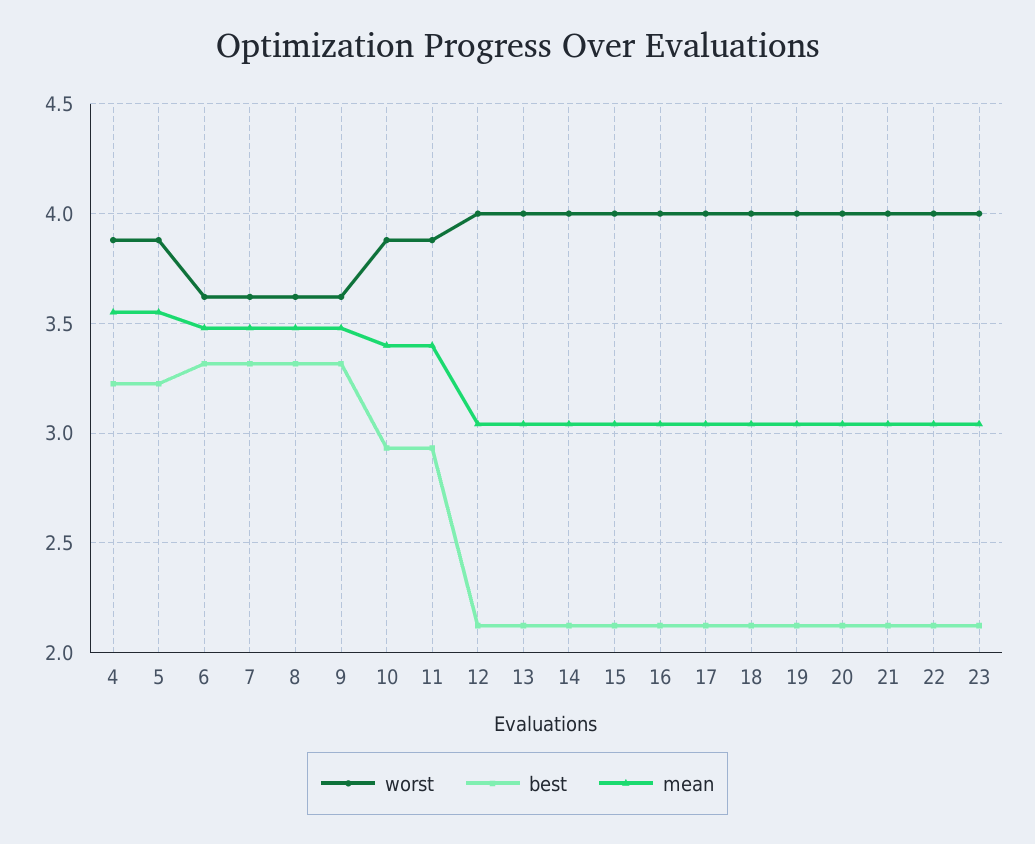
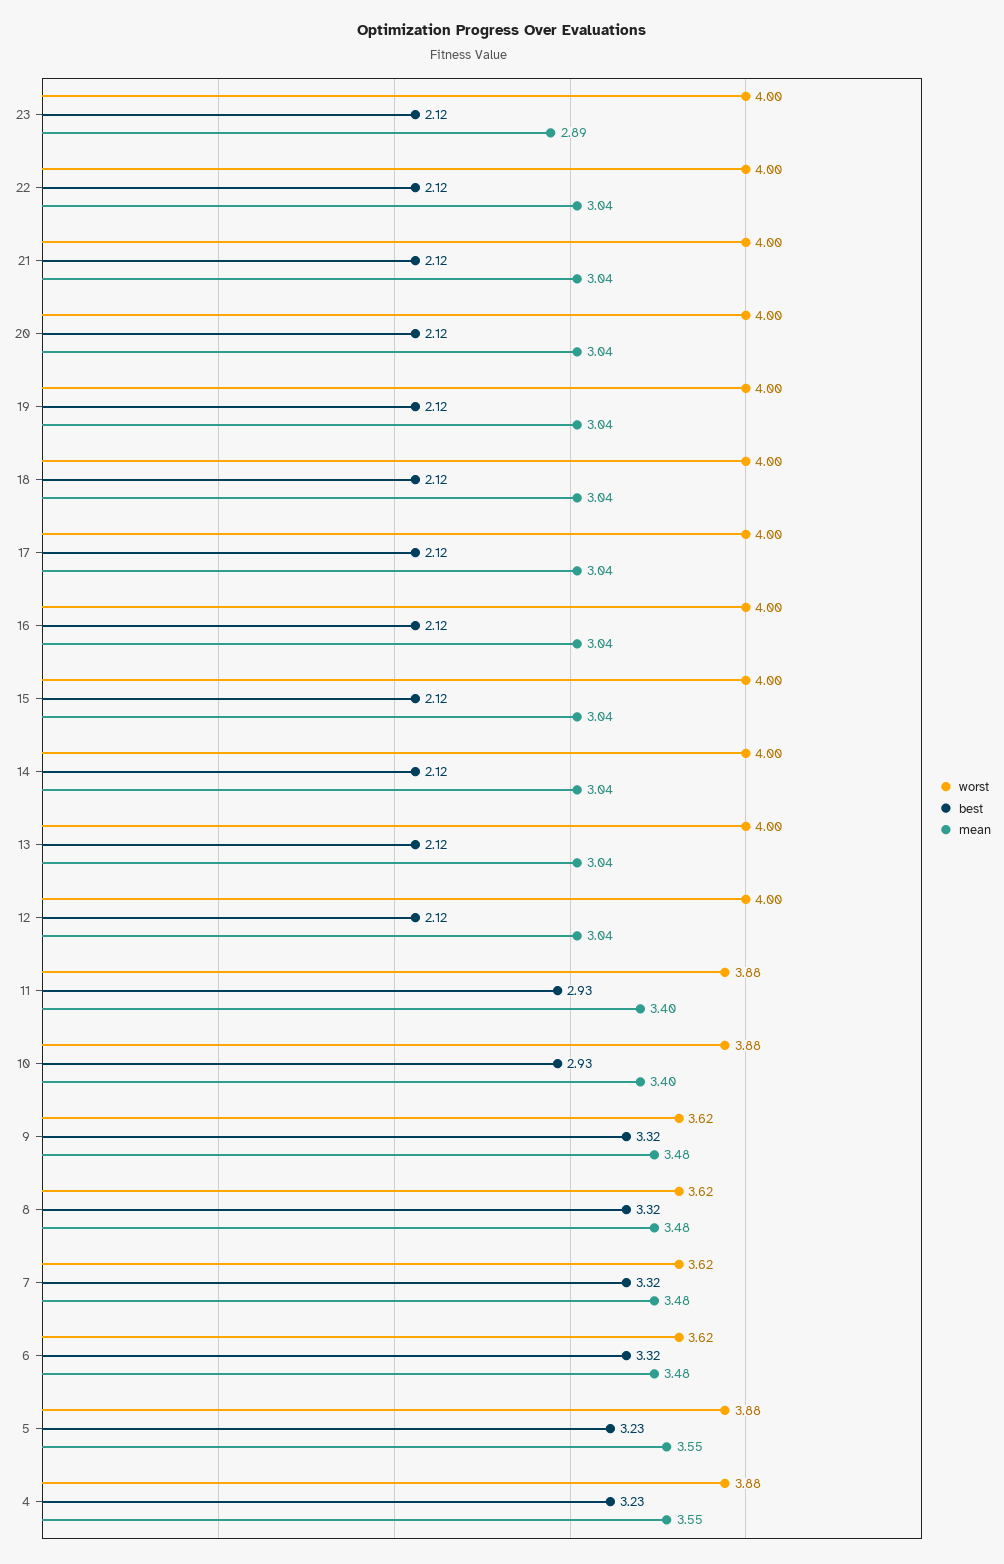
mean, 23: 3.05 -> 2.89

